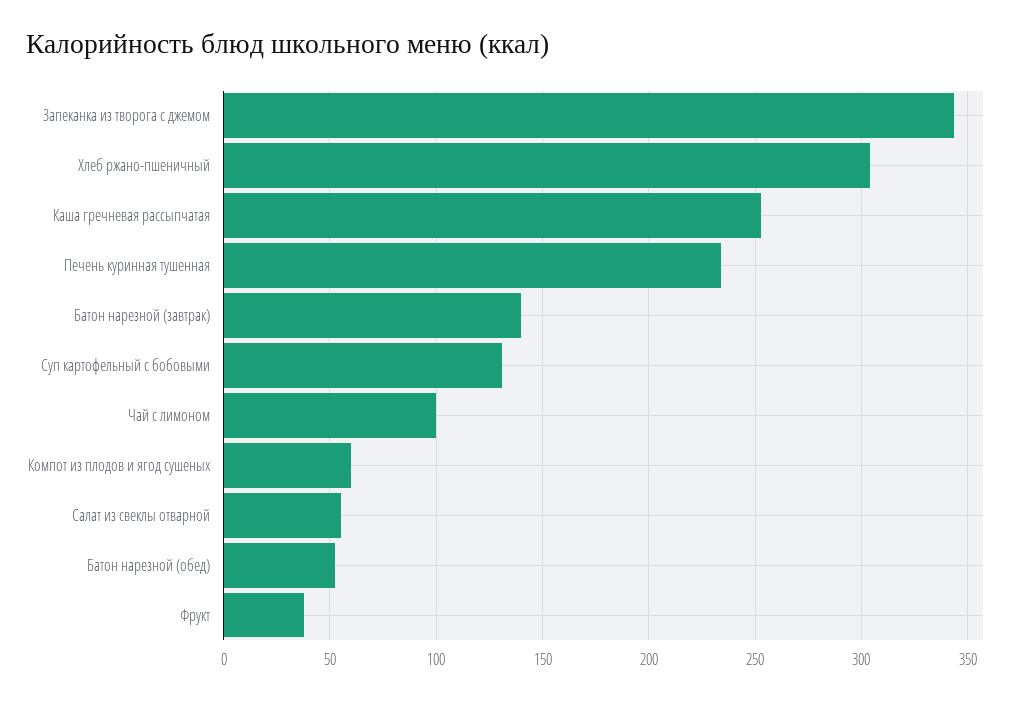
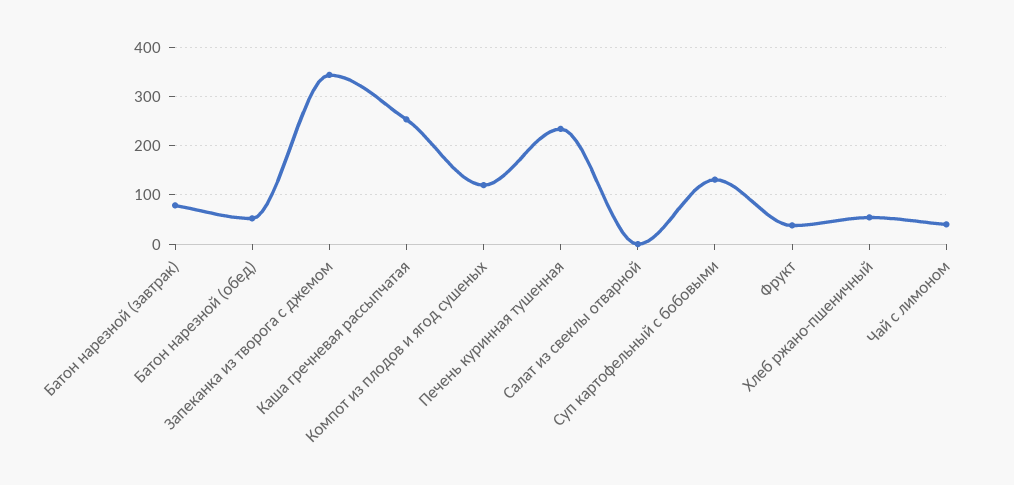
Хлеб ржано-пшеничный: 305 -> 60
Батон нарезной (завтрак): 140 -> 80
Чай с лимоном: 100 -> 40
Компот из плодов и ягод сушеных: 60 -> 120
Салат из свеклы отварной: 55 -> 0

